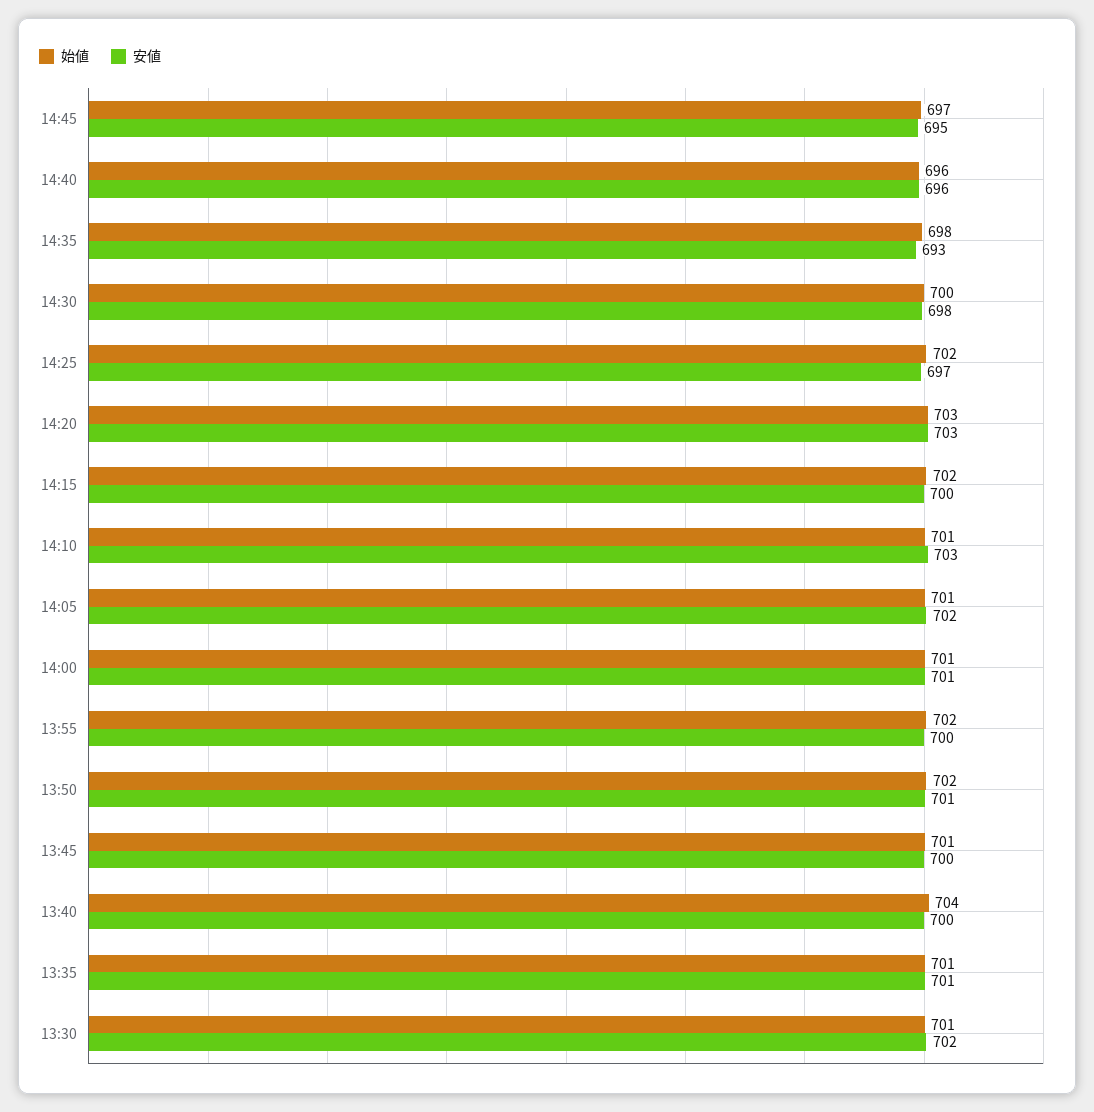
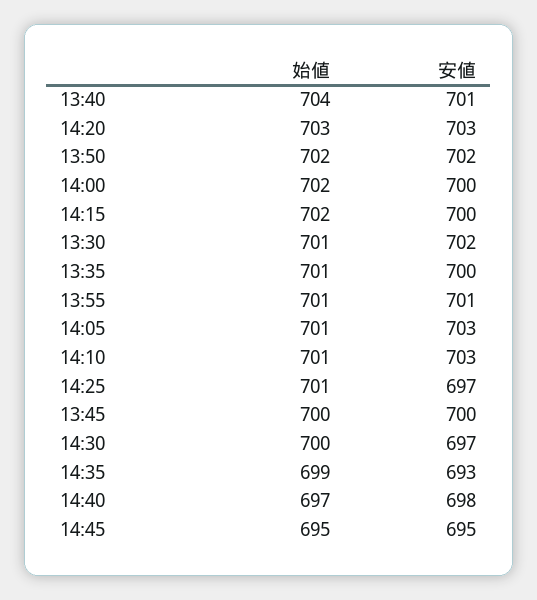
始値, 14:45: 697 -> 695
始値, 14:40: 696 -> 697
安値, 14:40: 696 -> 698
始値, 14:35: 698 -> 699
安値, 14:30: 698 -> 697
始値, 14:25: 702 -> 701
安値, 14:05: 702 -> 703
始値, 14:00: 701 -> 702
安値, 14:00: 701 -> 700
始値, 13:55: 702 -> 701
安値, 13:55: 700 -> 701
安値, 13:50: 701 -> 702
始値, 13:45: 701 -> 700
安値, 13:40: 700 -> 701
安値, 13:35: 701 -> 700

